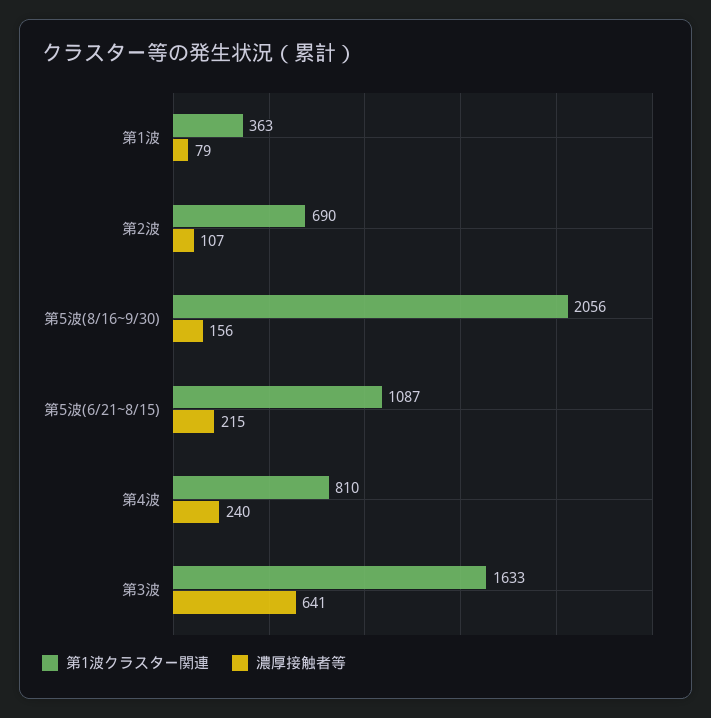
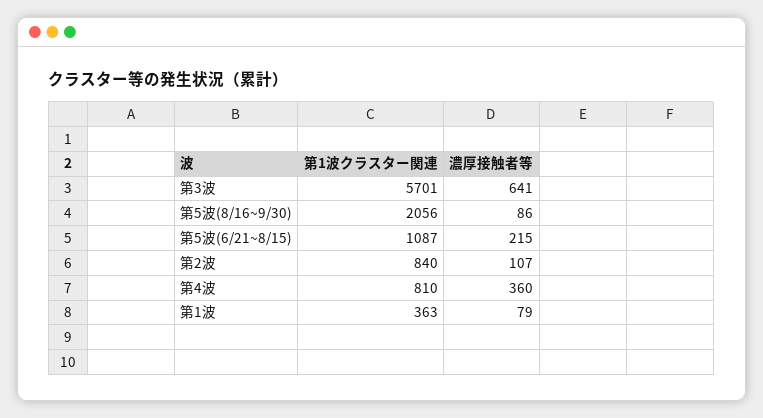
第1波クラスター関連, 第2波: 690 -> 840
濃厚接触者等, 第5波(8/16~9/30): 156 -> 86
濃厚接触者等, 第4波: 240 -> 360
第1波クラスター関連, 第3波: 1633 -> 5701

